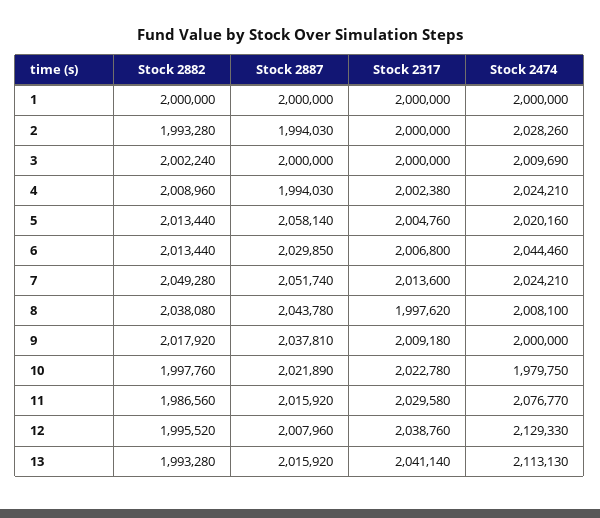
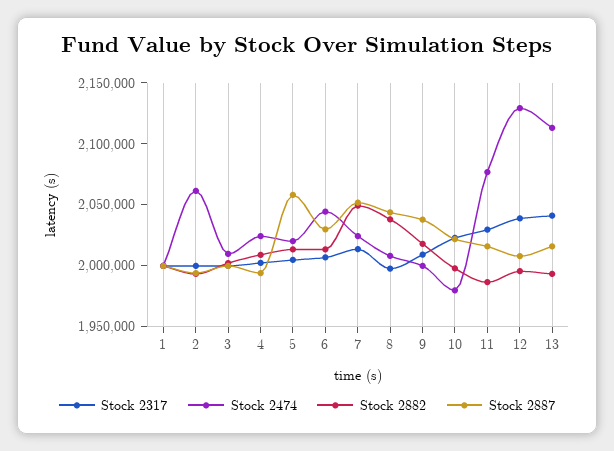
Stock 2474, 2: 2028260 -> 2060000

